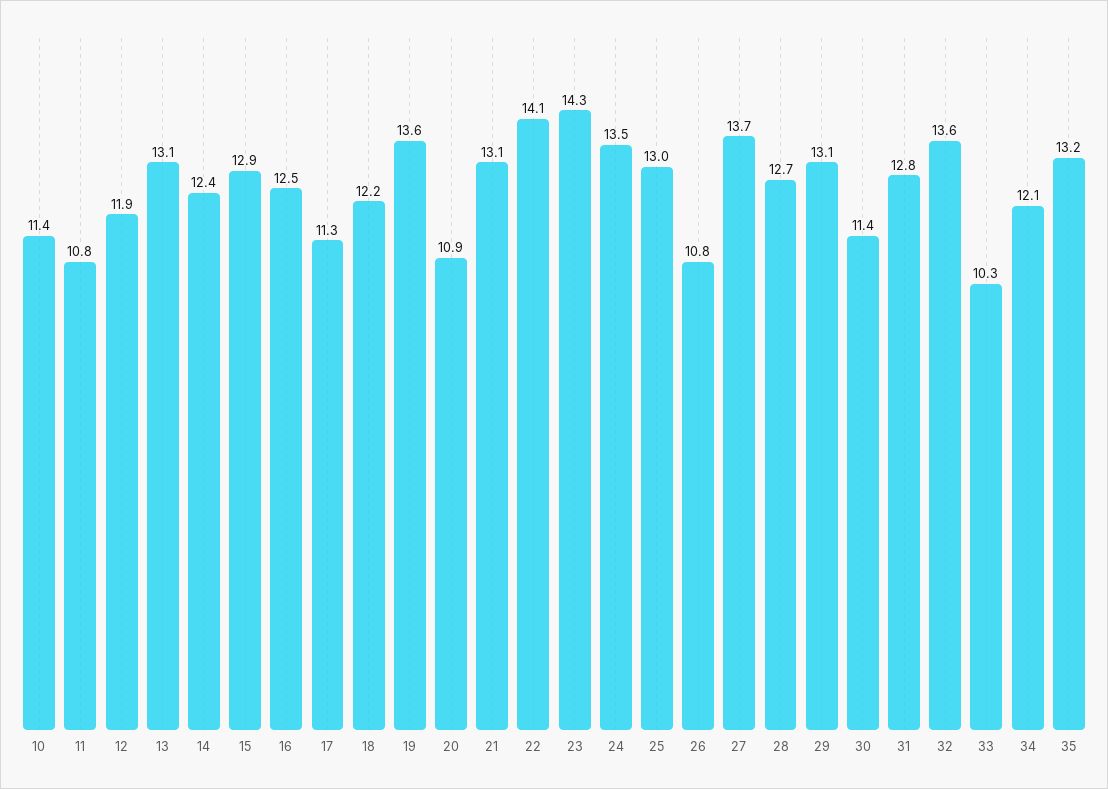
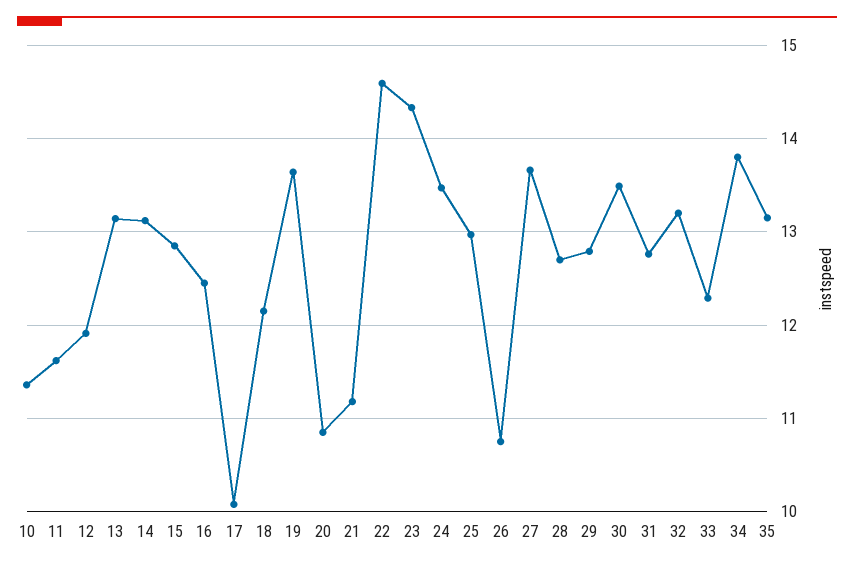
11: 10.8 -> 11.6
14: 12.4 -> 13.1
17: 11.3 -> 10.1
21: 13.1 -> 11.2
22: 14.1 -> 14.6
29: 13.1 -> 12.8
30: 11.4 -> 13.5
32: 13.6 -> 13.2
33: 10.3 -> 12.3
34: 12.1 -> 13.8

